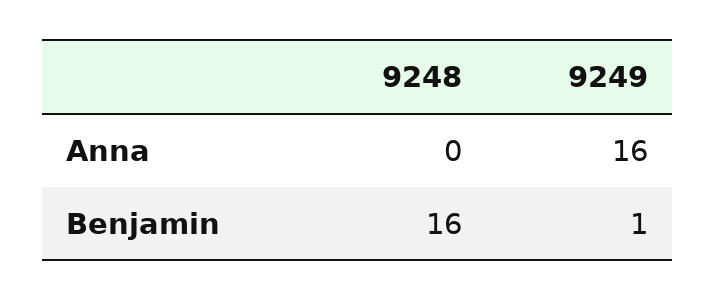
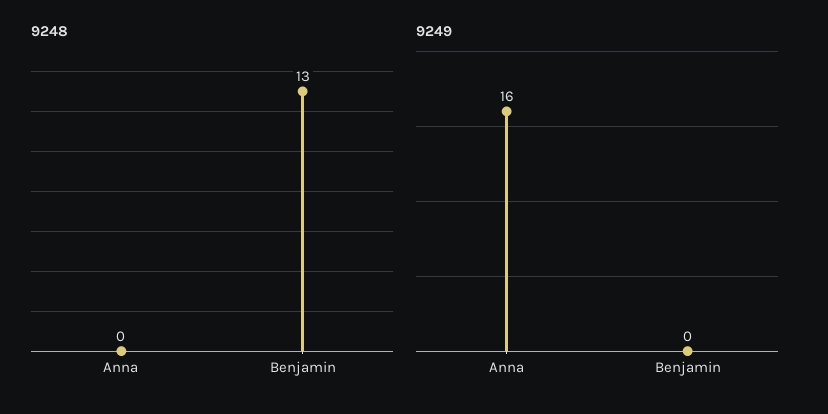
9248, Benjamin: 16 -> 13
9249, Benjamin: 1 -> 0

